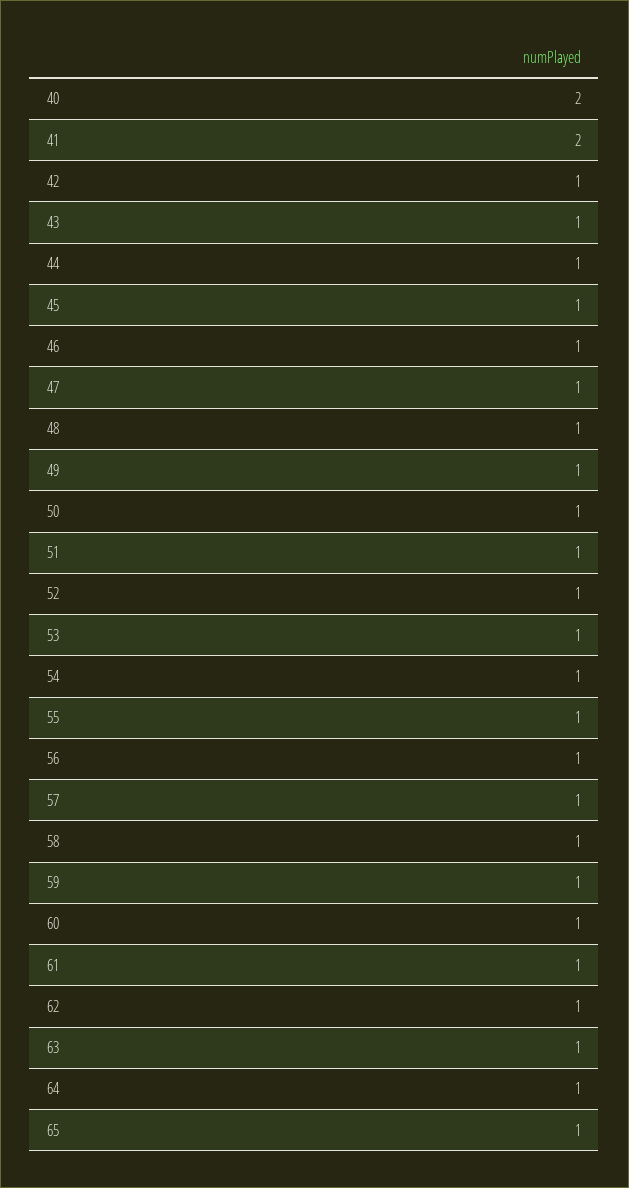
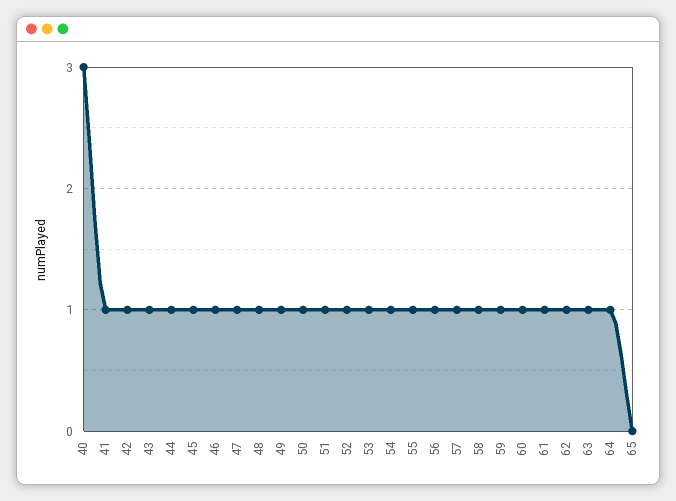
40: 2 -> 3
41: 2 -> 1
65: 1 -> 0

